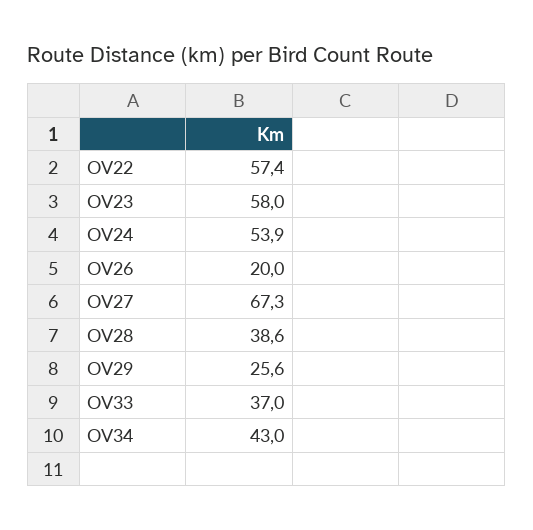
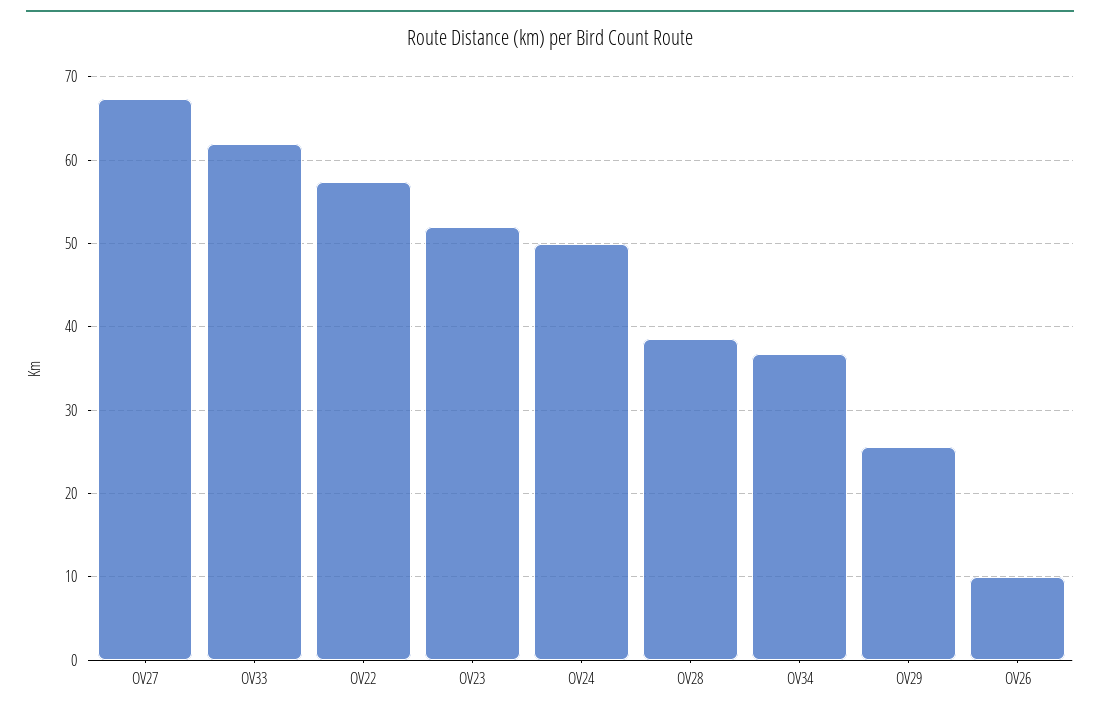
OV23: 58 -> 52
OV24: 53.9 -> 50
OV26: 20 -> 10
OV33: 37 -> 62
OV34: 43 -> 37

